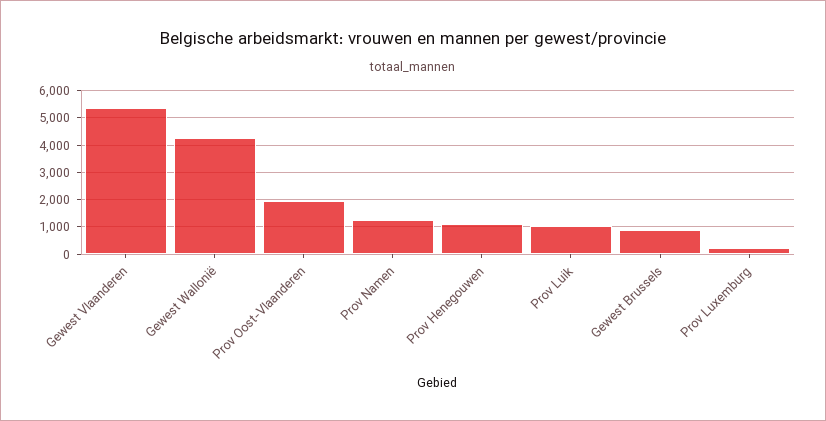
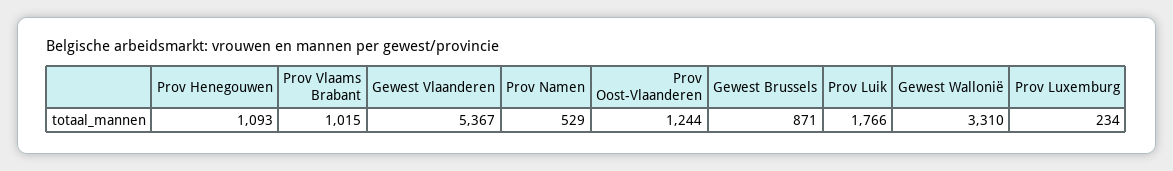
Gewest Wallonië: 4250 -> 3310
Prov Oost-Vlaanderen: 2000 -> 1244
Prov Namen: 1250 -> 529
Prov Luik: 1000 -> 1766
Prov Vlaams Brabant: none -> 1015

